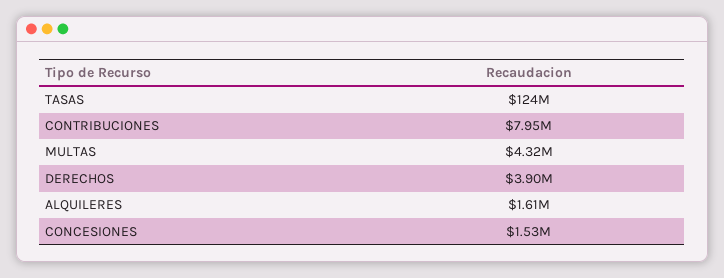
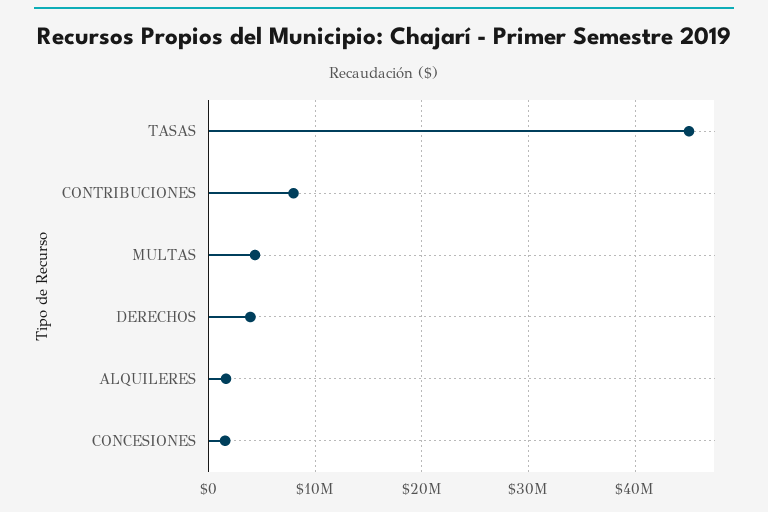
TASAS: 124000000 -> 45000000

